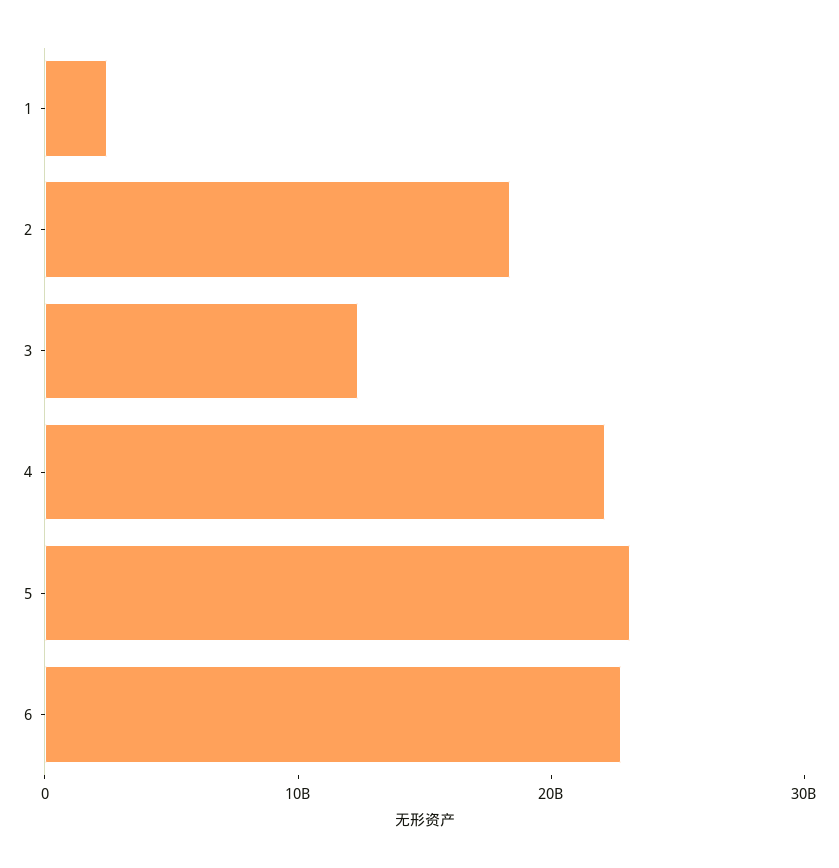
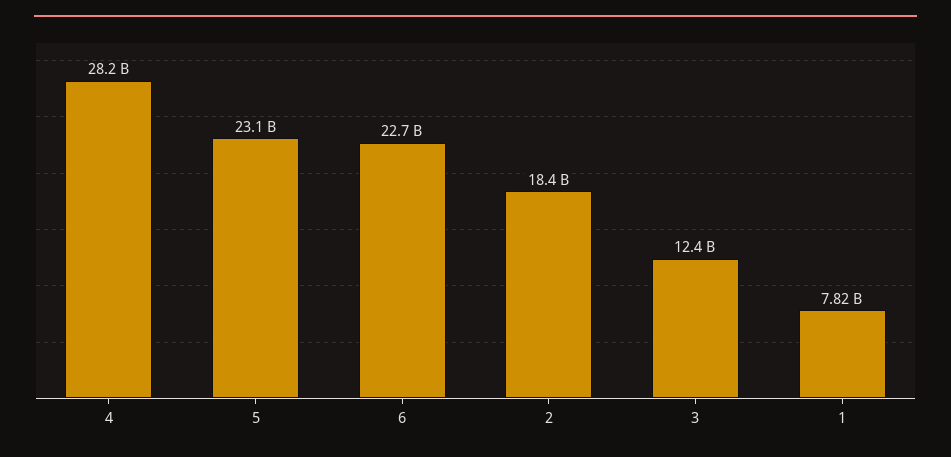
1: 2000000000 -> 7820000000
4: 22000000000 -> 28200000000

